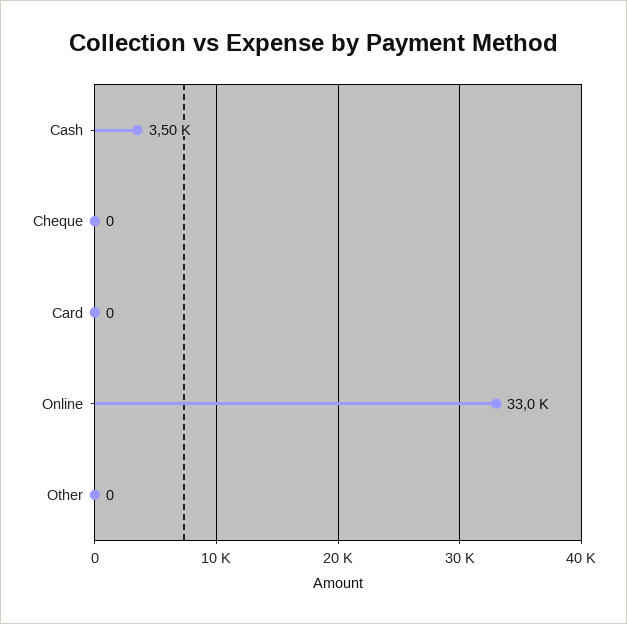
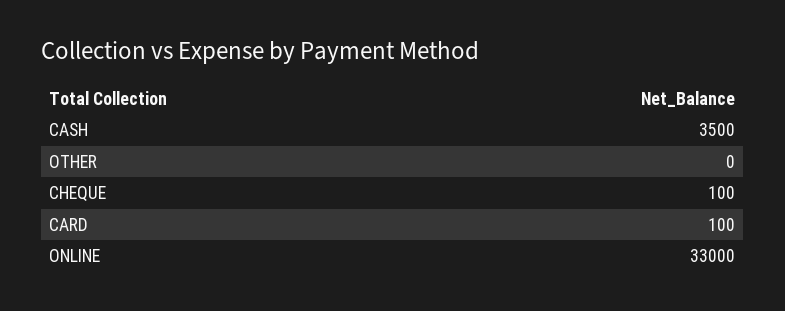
Cheque: 0 -> 100
Card: 0 -> 100

